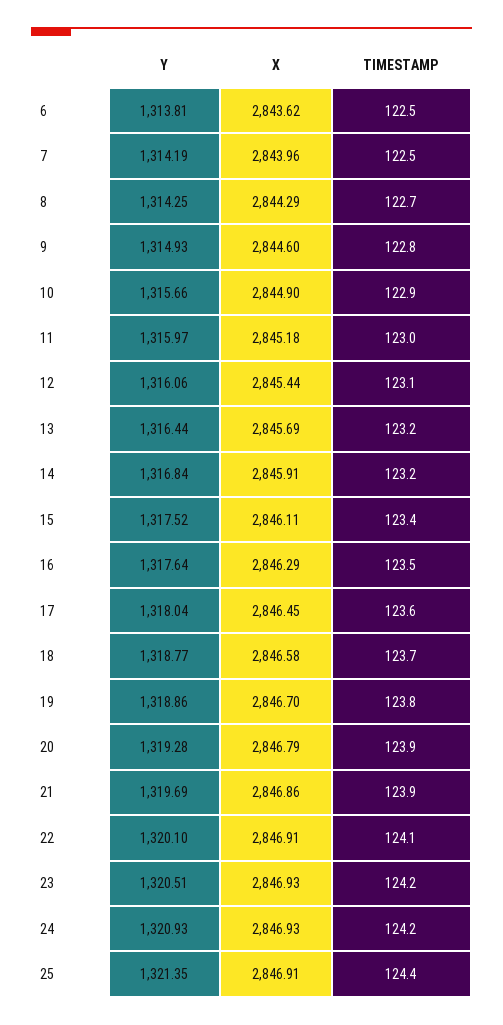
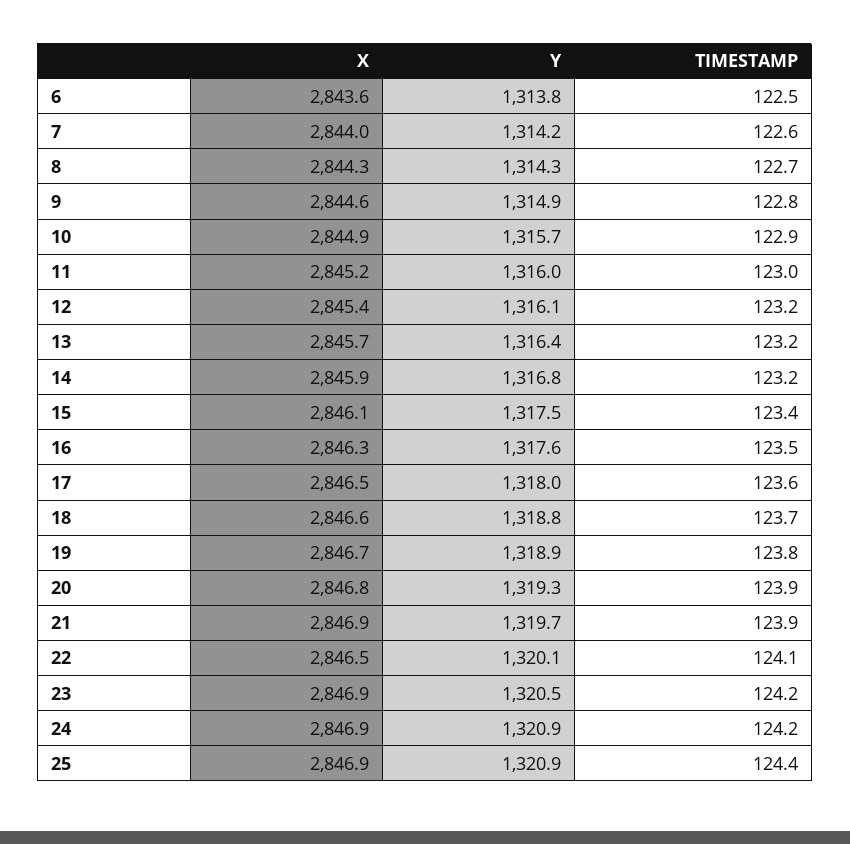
TIMESTAMP, 7: 122.5 -> 122.6
TIMESTAMP, 12: 123.1 -> 123.2
X, 22: 2846.91 -> 2846.5
Y, 25: 1321.35 -> 1320.9

